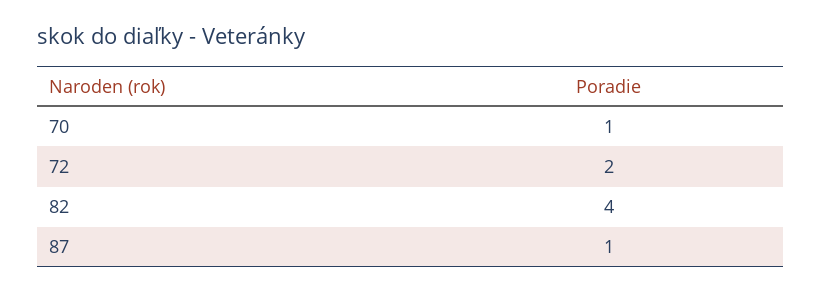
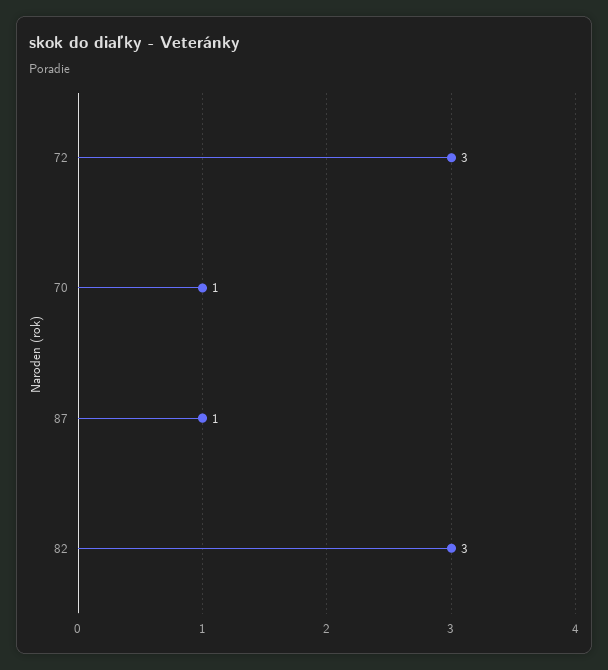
72: 2 -> 3
82: 4 -> 3

